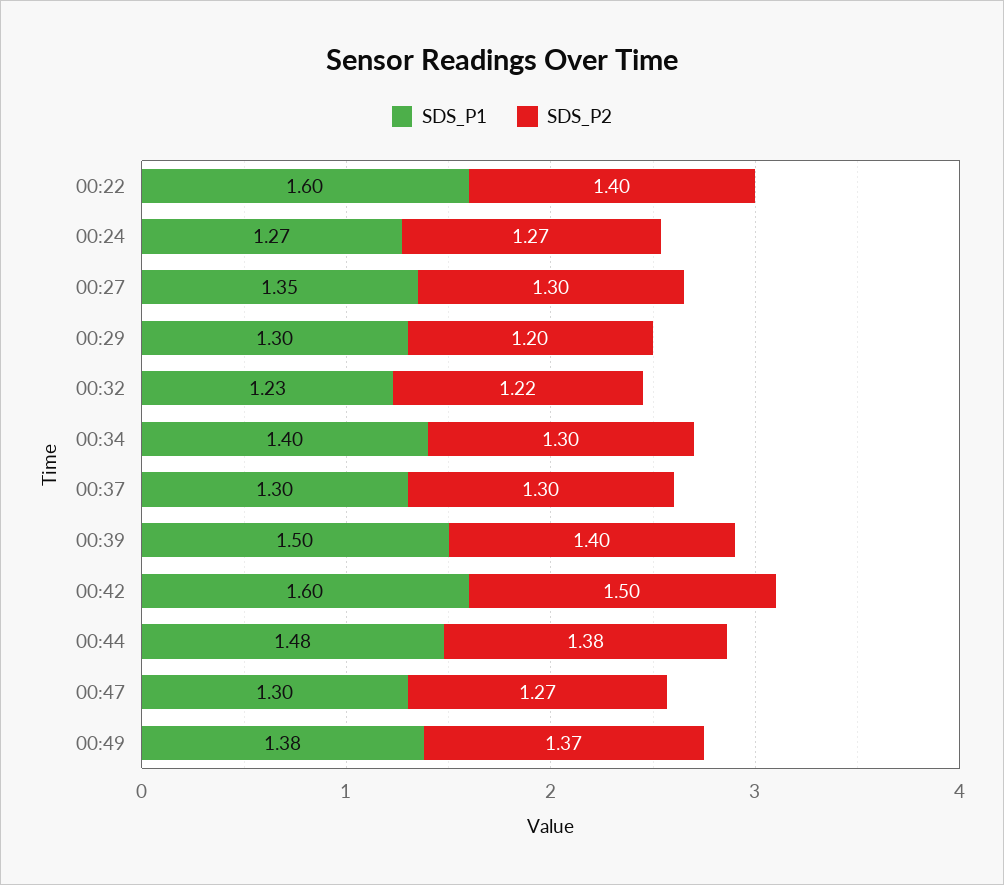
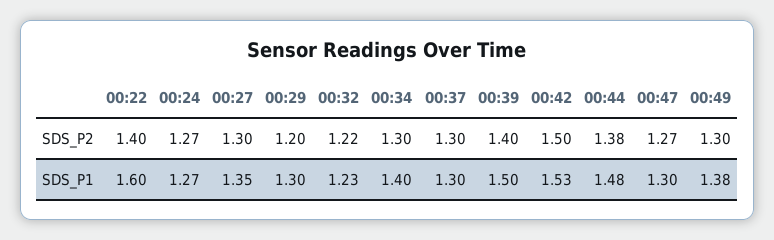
SDS_P1, 00:42: 1.6 -> 1.53
SDS_P2, 00:49: 1.37 -> 1.3

